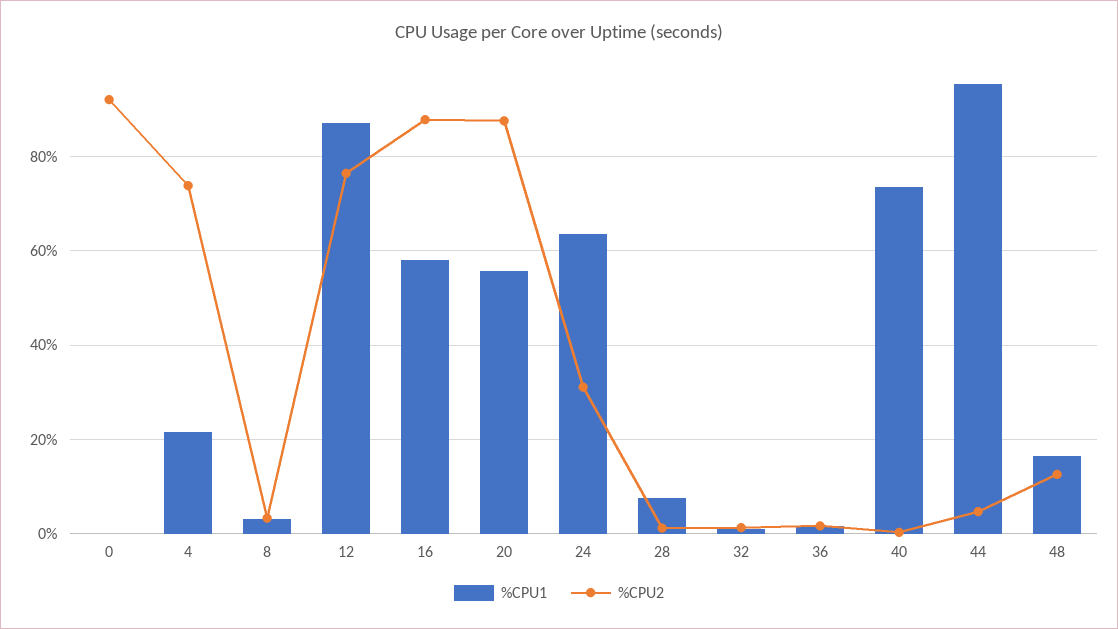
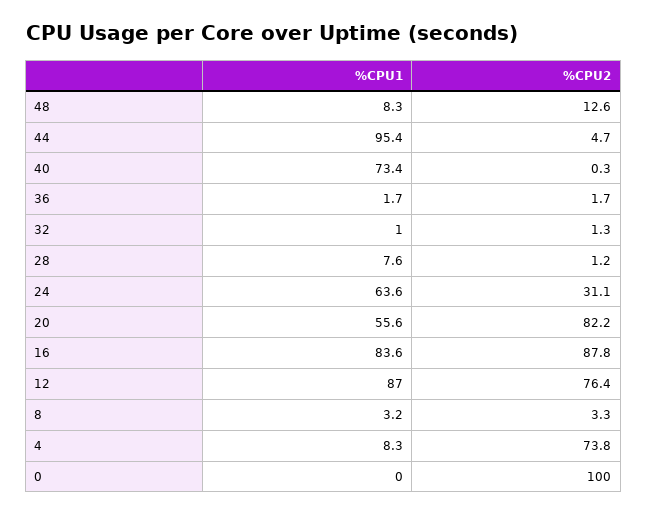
%CPU2, 0: 92 -> 100
%CPU1, 4: 22 -> 8.3
%CPU1, 16: 58 -> 83.6
%CPU2, 20: 88 -> 82.2
%CPU1, 48: 16 -> 8.3

